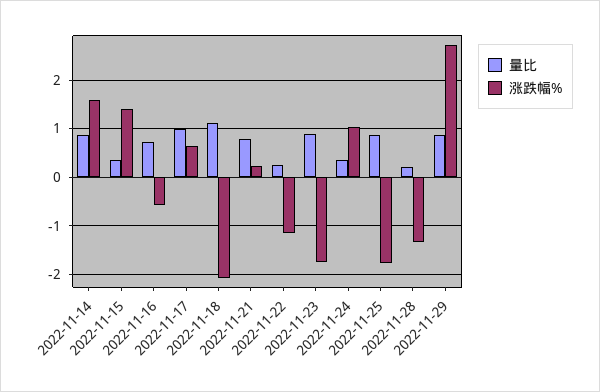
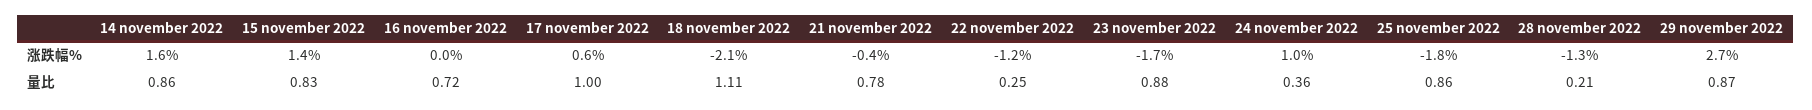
量比, 2022-11-15: 0.4 -> 0.83
涨跌幅%, 2022-11-16: -0.6 -> 0
涨跌幅%, 2022-11-21: 0.2 -> -0.4

